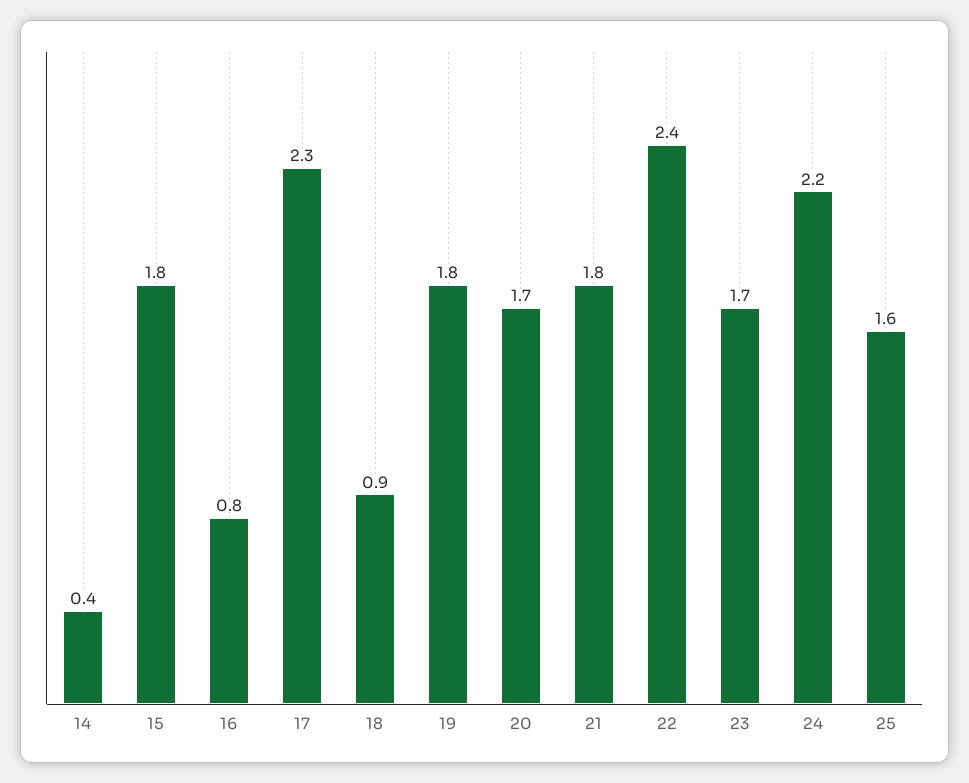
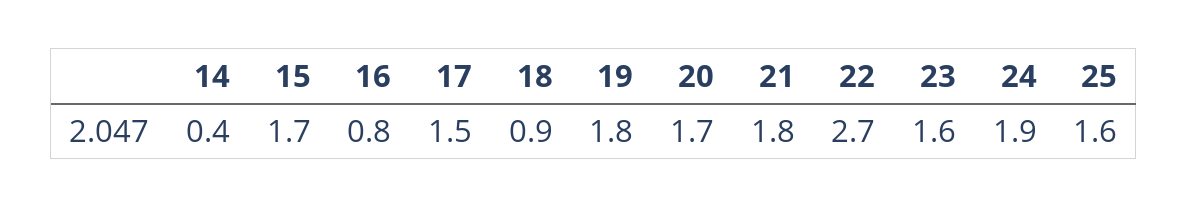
15: 1.8 -> 1.7
17: 2.3 -> 1.5
22: 2.4 -> 2.7
23: 1.7 -> 1.6
24: 2.2 -> 1.9

